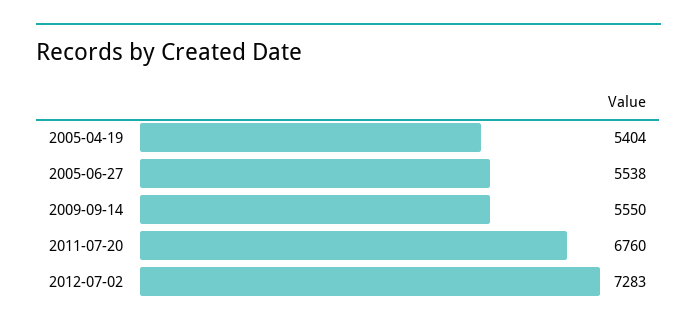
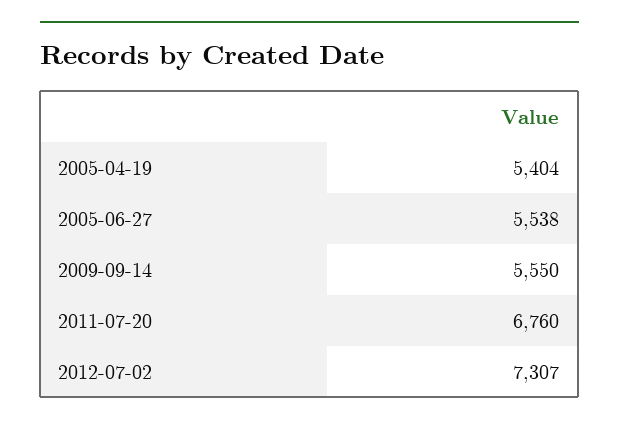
2012-07-02: 7283 -> 7307

